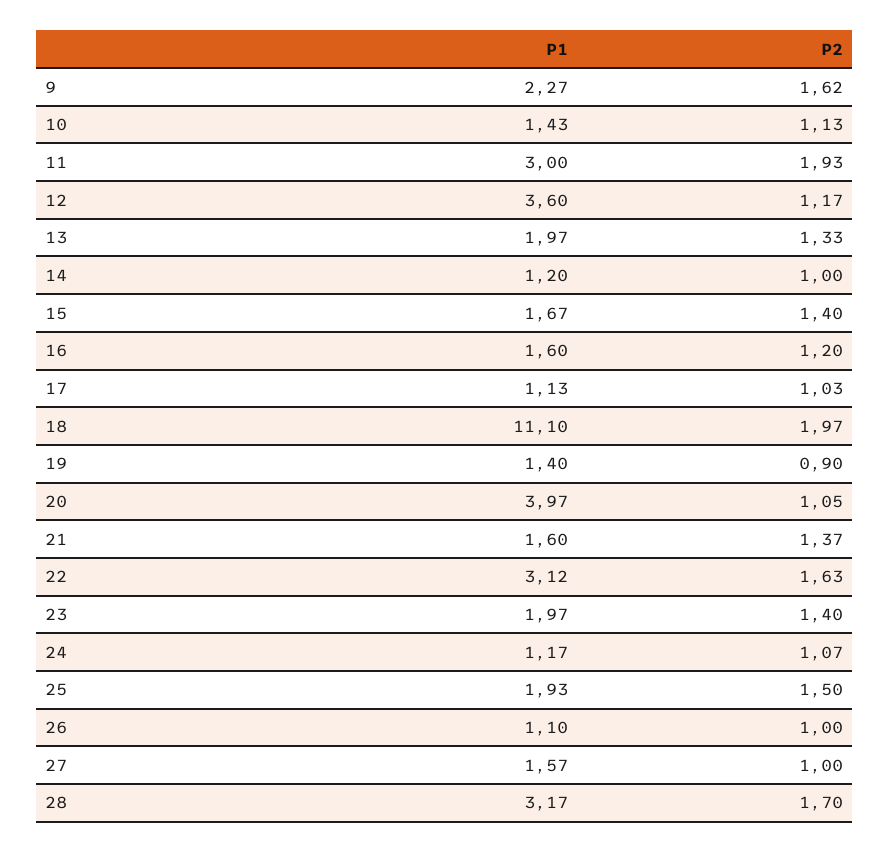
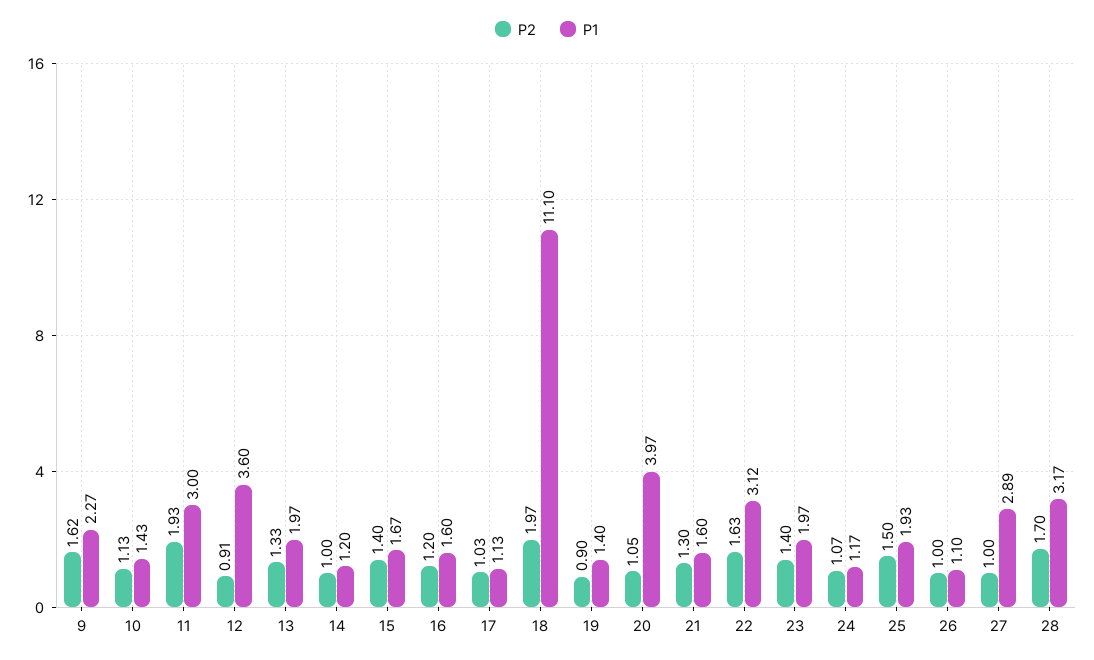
P2, 12: 1.17 -> 0.91
P2, 21: 1.37 -> 1.3
P1, 27: 1.57 -> 2.89

